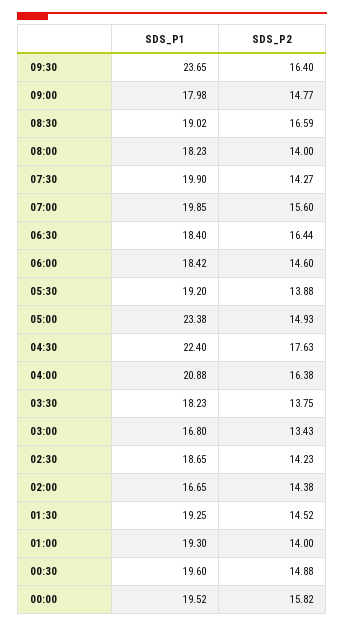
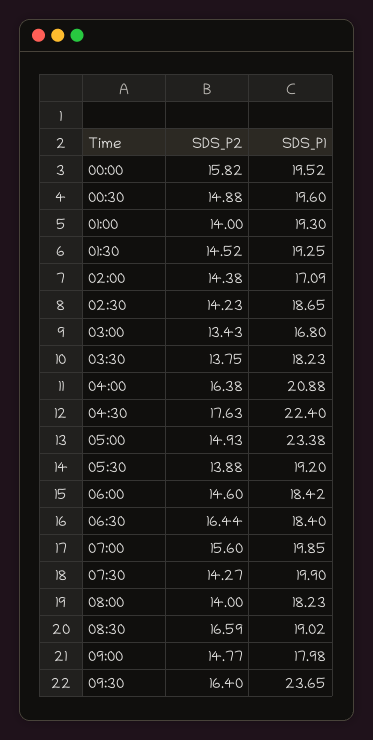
SDS_P1, 02:00: 16.65 -> 17.09

